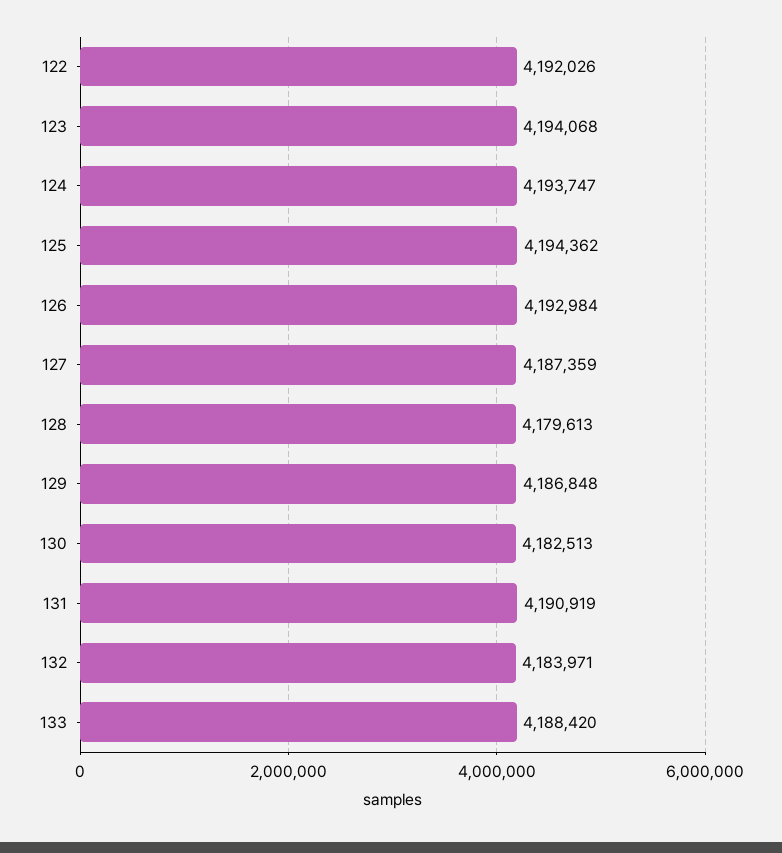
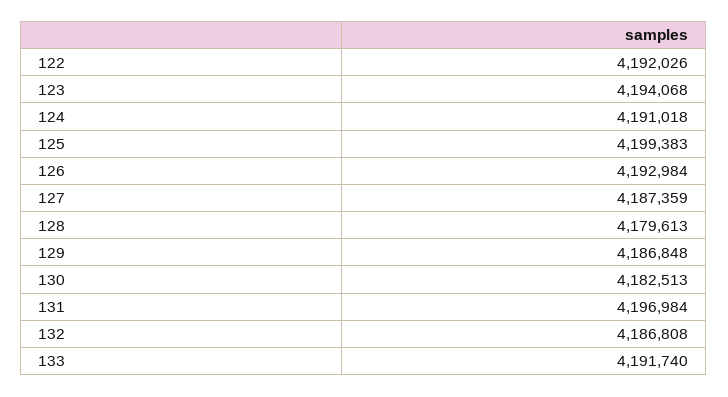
124: 4193747 -> 4191018
125: 4194362 -> 4199383
131: 4190919 -> 4196984
132: 4183971 -> 4186808
133: 4188420 -> 4191740

